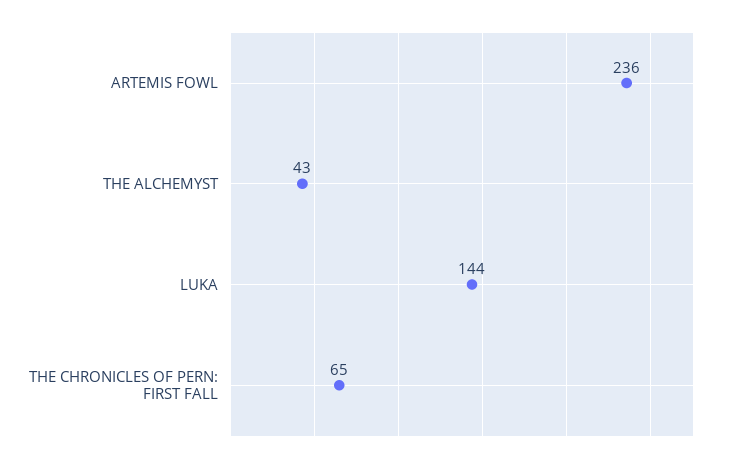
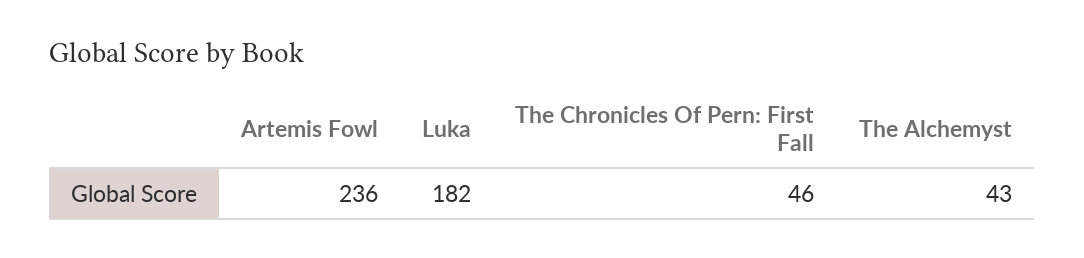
LUKA: 144 -> 182
THE CHRONICLES OF PERN: FIRST FALL: 65 -> 46

